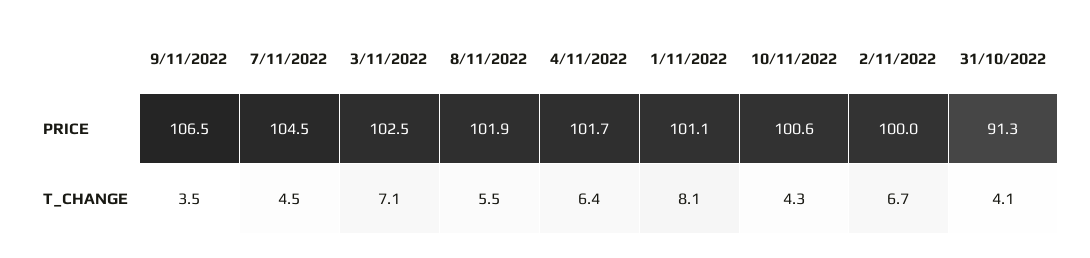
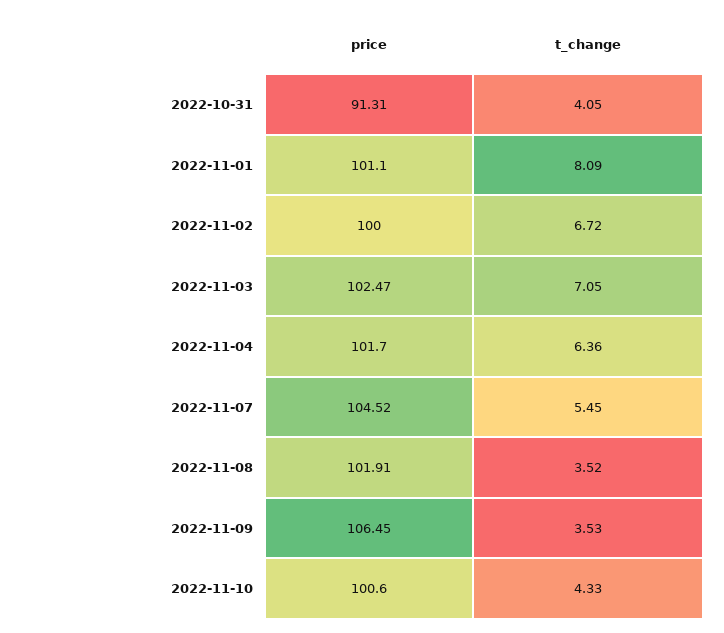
7/11/2022, T_CHANGE: 4.5 -> 5.45
8/11/2022, T_CHANGE: 5.5 -> 3.52

